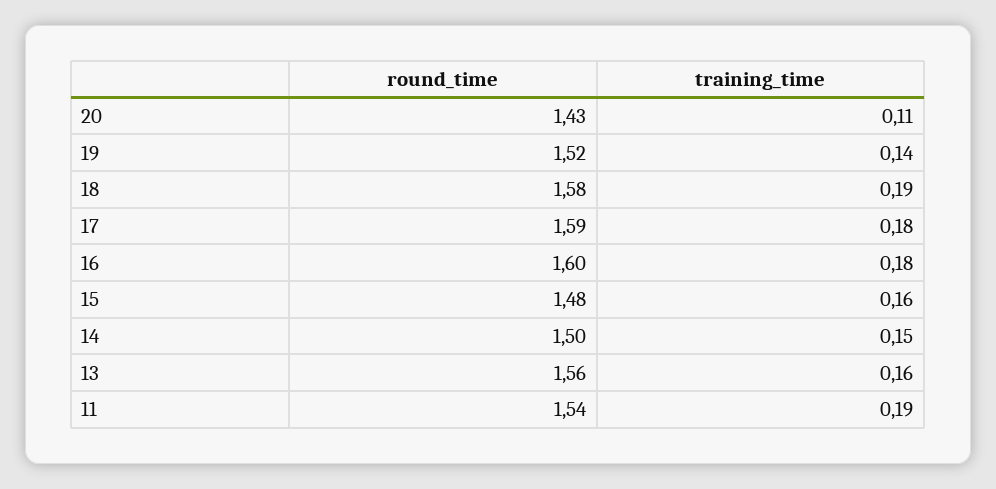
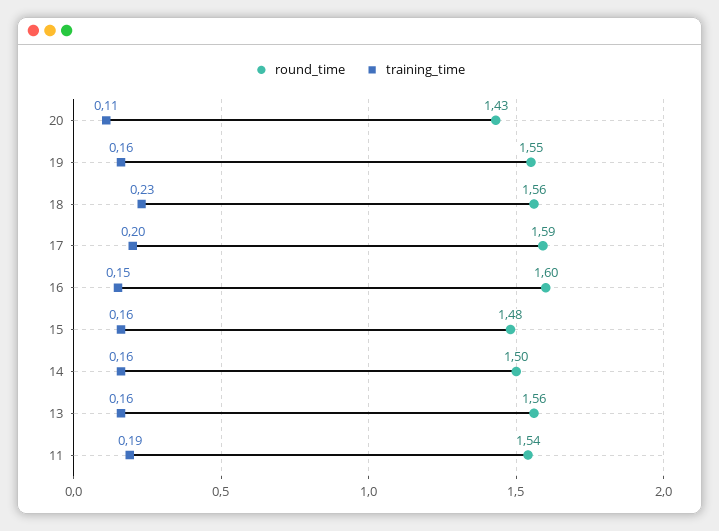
round_time, 19: 1.52 -> 1.55
training_time, 19: 0.14 -> 0.16
round_time, 18: 1.58 -> 1.56
training_time, 18: 0.19 -> 0.23
training_time, 17: 0.18 -> 0.2
training_time, 16: 0.18 -> 0.15
training_time, 14: 0.15 -> 0.16

